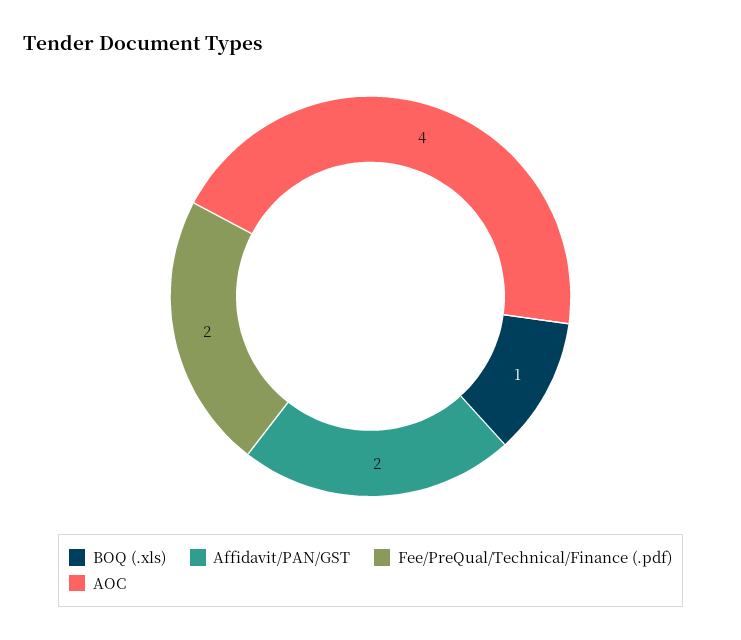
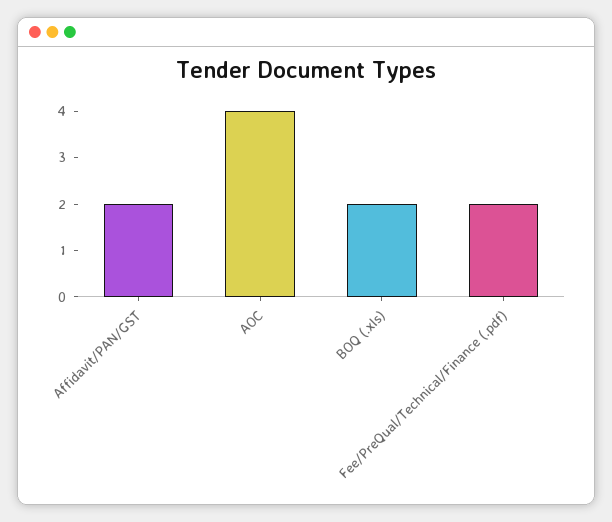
BOQ (.xls): 1 -> 2

